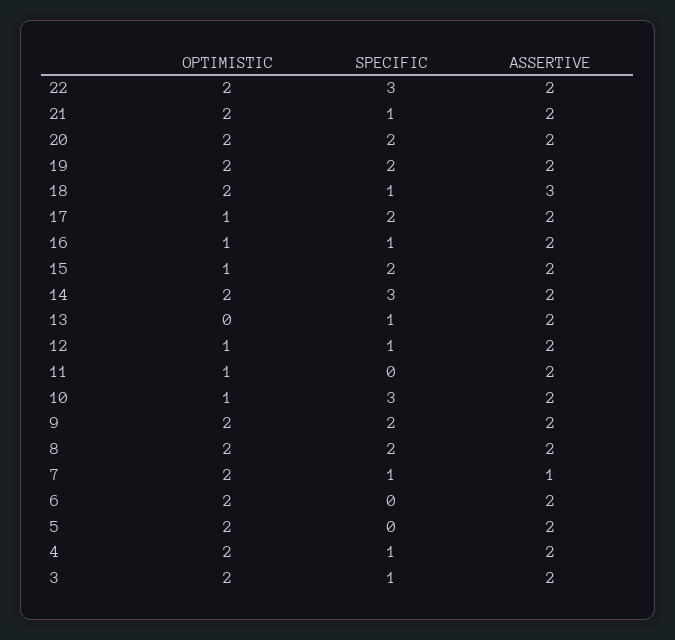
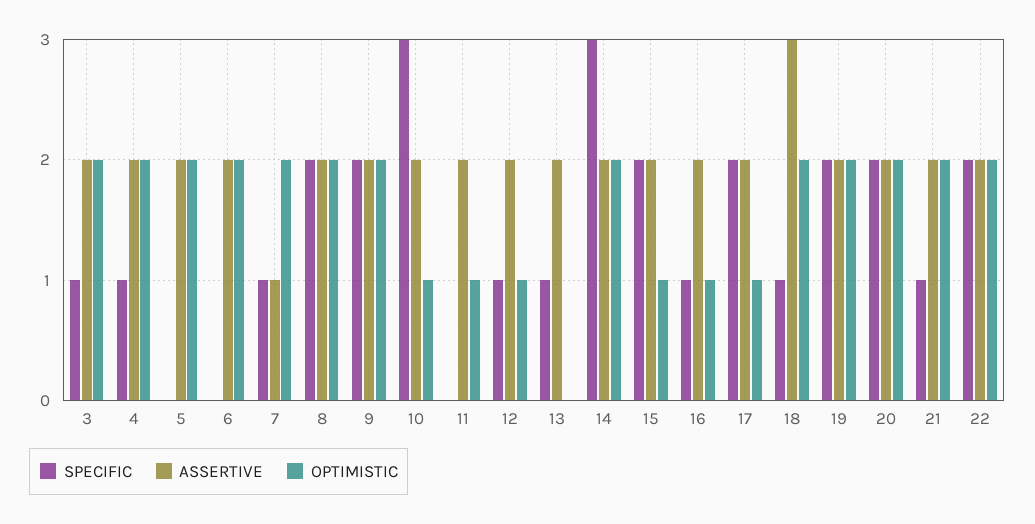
SPECIFIC, 22: 3 -> 2

